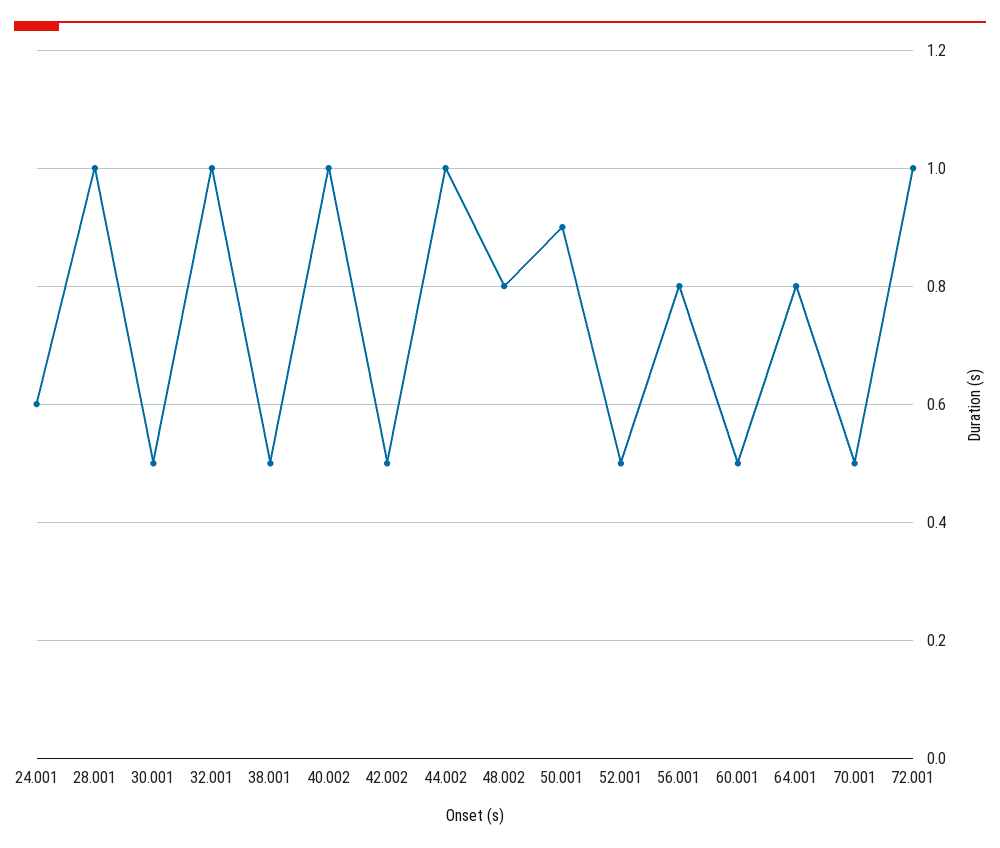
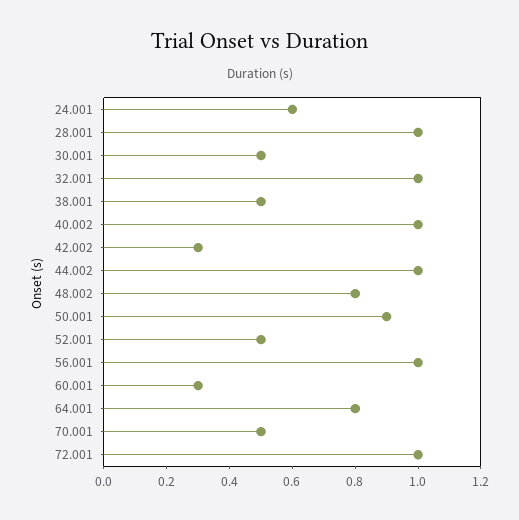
42.002: 0.5 -> 0.3
56.001: 0.8 -> 1
60.001: 0.5 -> 0.3

